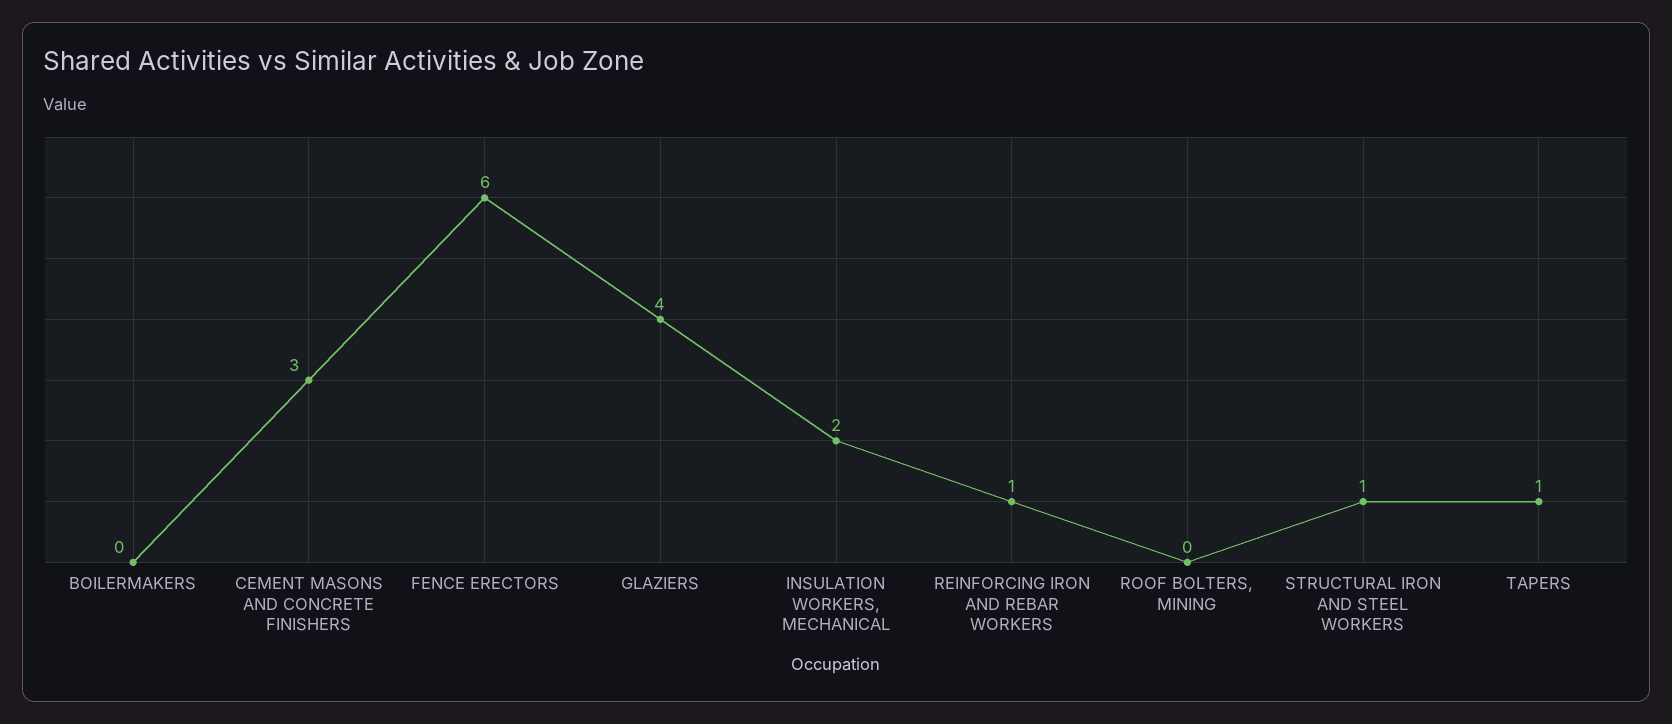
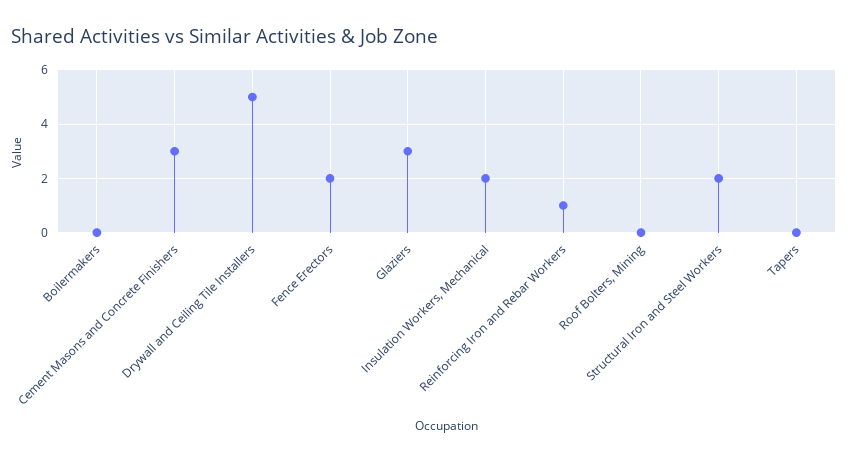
FENCE ERECTORS: 6 -> 2
GLAZIERS: 4 -> 3
STRUCTURAL IRON AND STEEL WORKERS: 1 -> 2
TAPERS: 1 -> 0
Drywall and Ceiling Tile Installers: none -> 5

